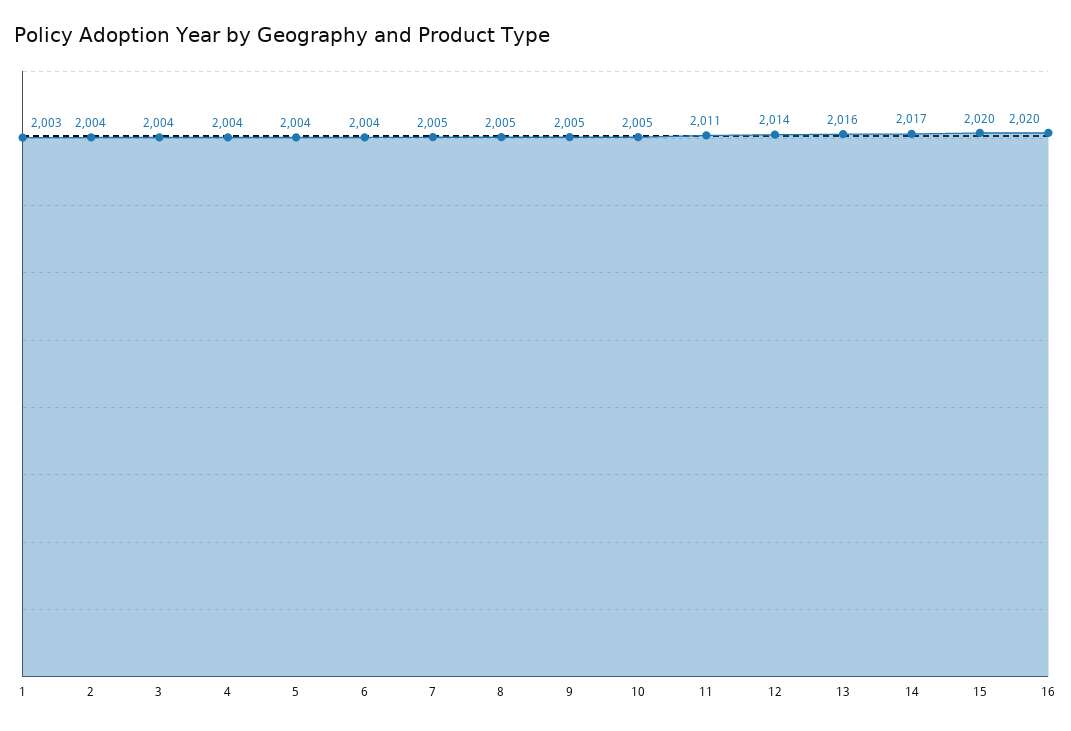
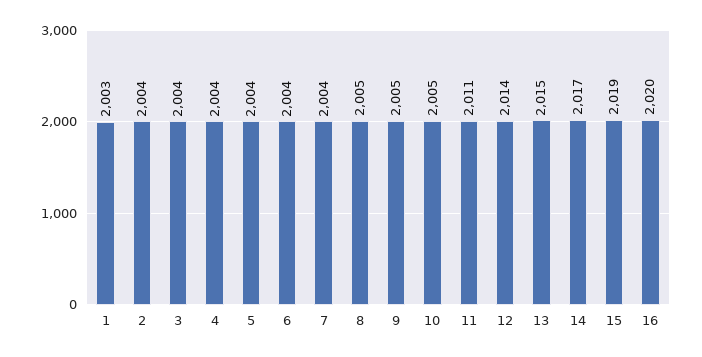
7: 2005 -> 2004
13: 2016 -> 2015
15: 2020 -> 2019

